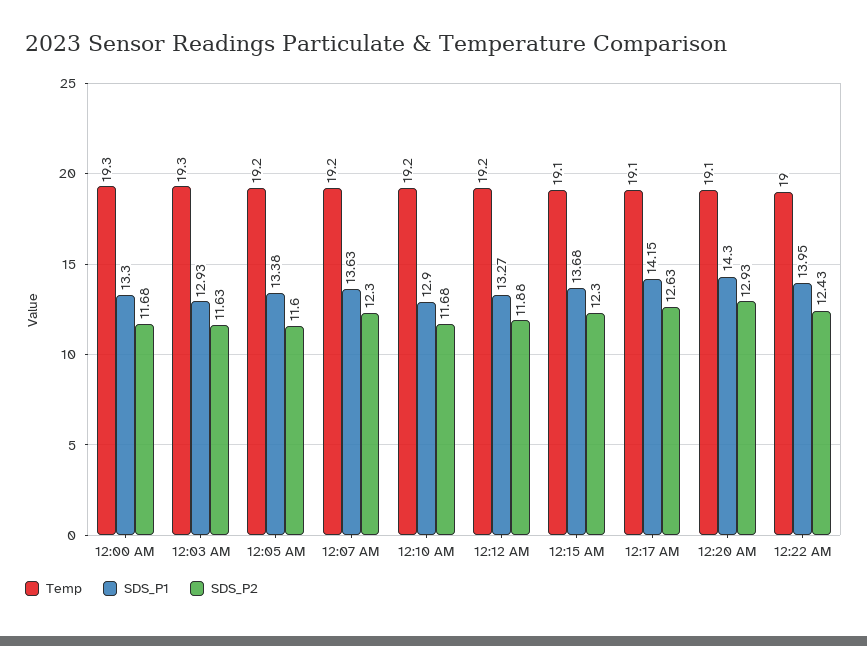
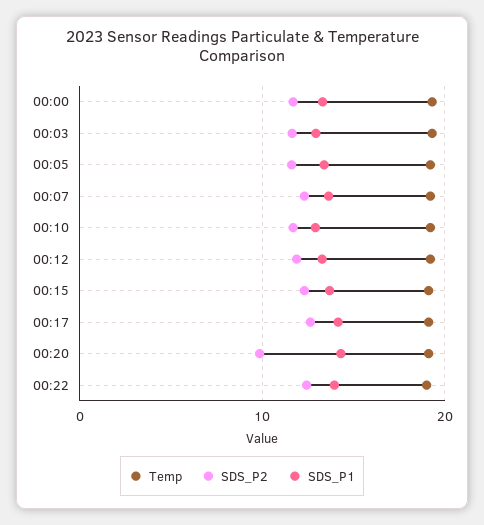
SDS_P2, 12:20 AM: 12.93 -> 10

